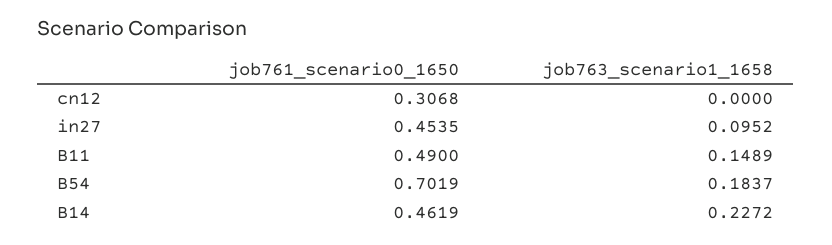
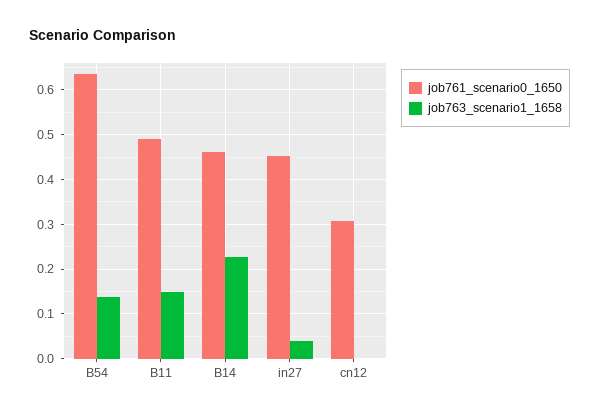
job763_scenario1_1658, in27: 0.0952 -> 0.04
job761_scenario0_1650, B54: 0.7019 -> 0.64
job763_scenario1_1658, B54: 0.1837 -> 0.14

